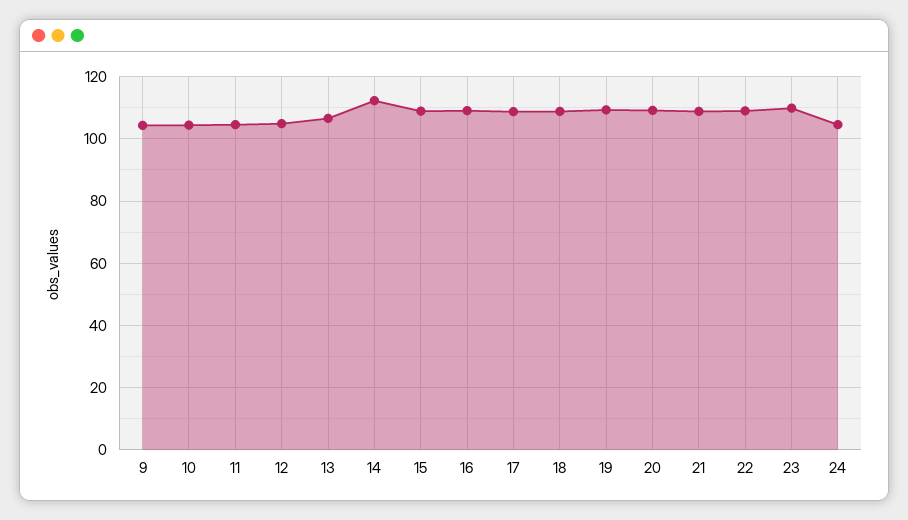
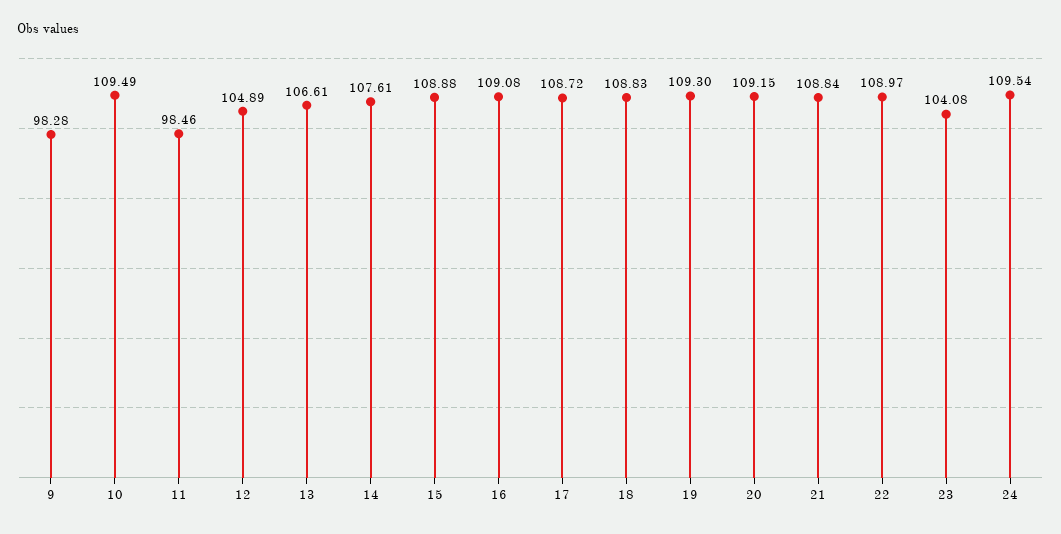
9: 104 -> 98.28
10: 104 -> 109.49
11: 104 -> 98.46
14: 112 -> 107.61
23: 110 -> 104.08
24: 104 -> 109.54

